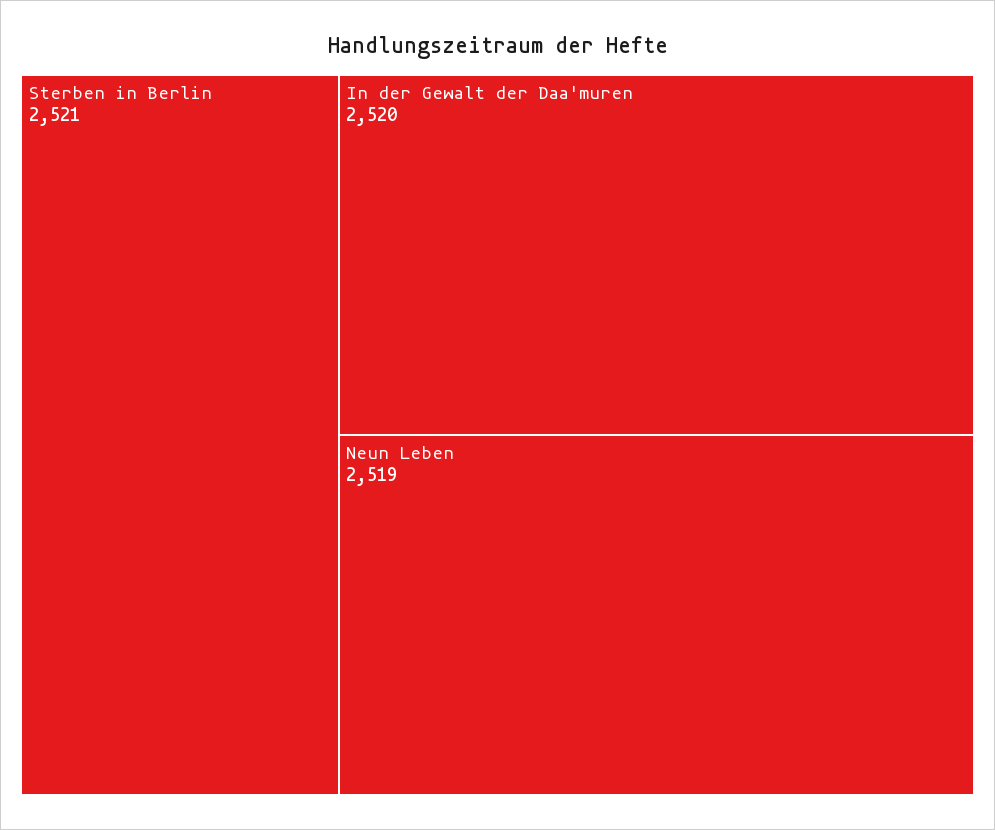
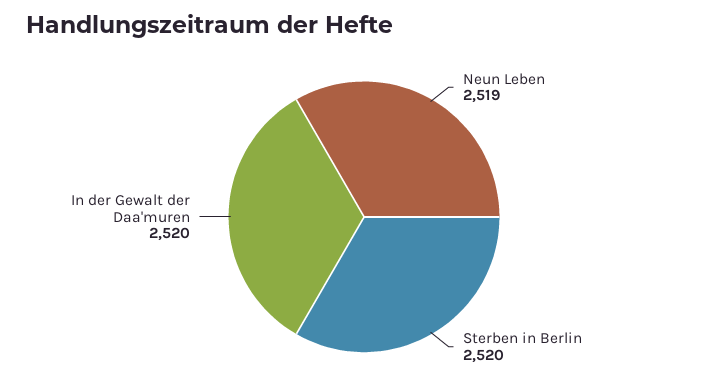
Sterben in Berlin: 2521 -> 2520

